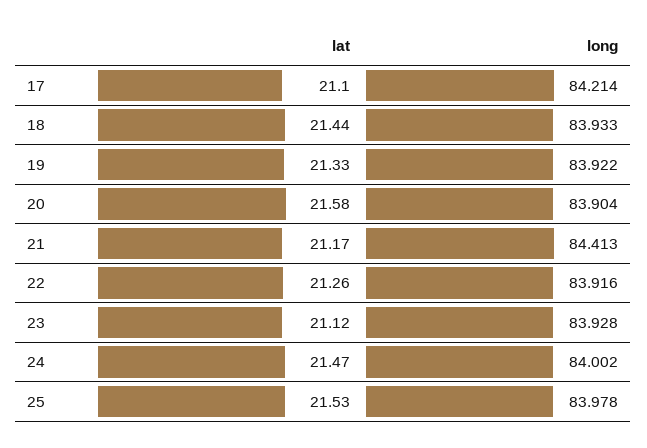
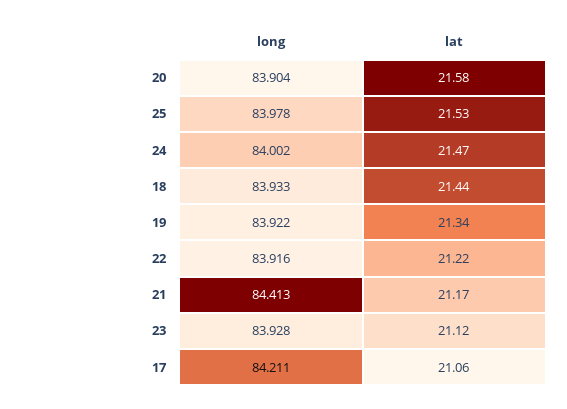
lat, 17: 21.1 -> 21.06
long, 17: 84.214 -> 84.211
lat, 19: 21.33 -> 21.34
lat, 22: 21.26 -> 21.22

